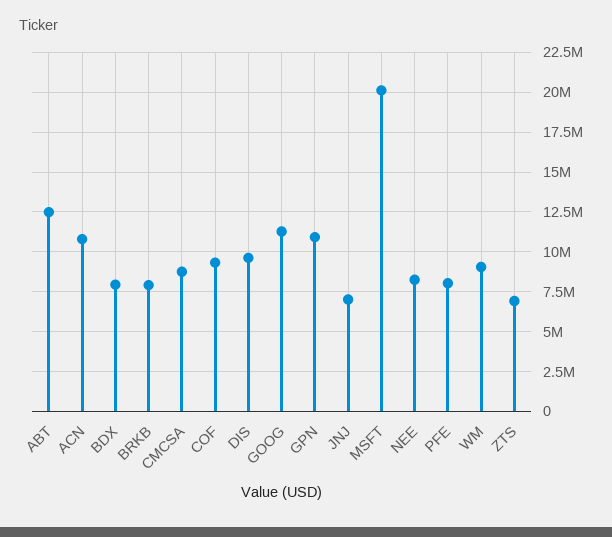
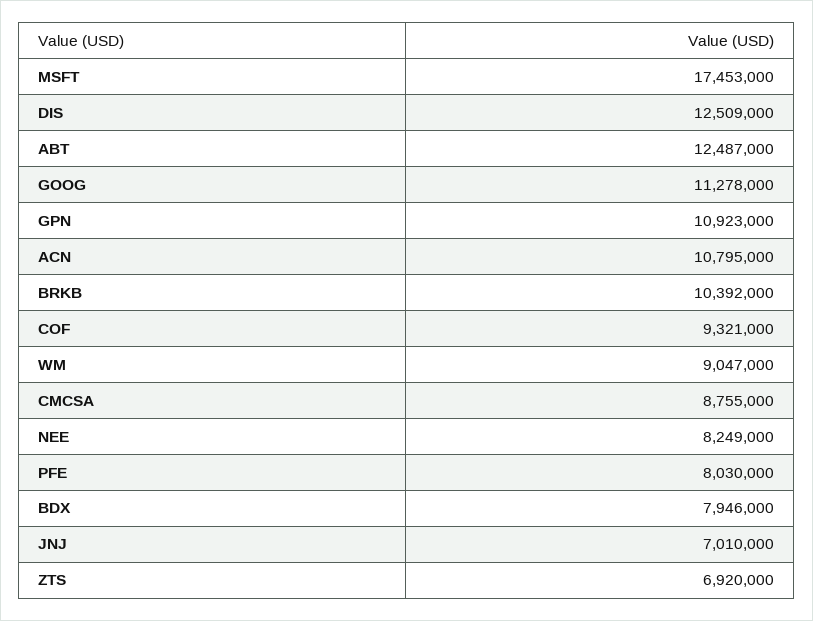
BRKB: 8000000 -> 10392000
DIS: 9500000 -> 12509000
MSFT: 20000000 -> 17453000

